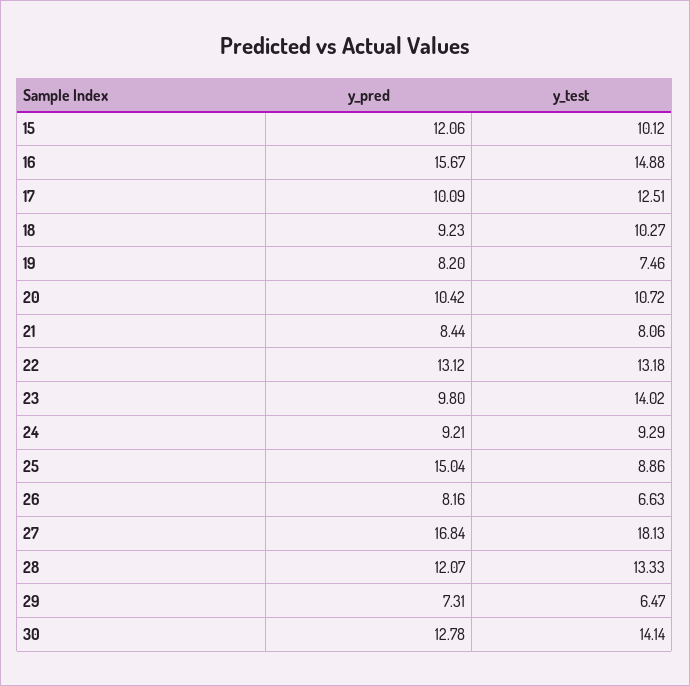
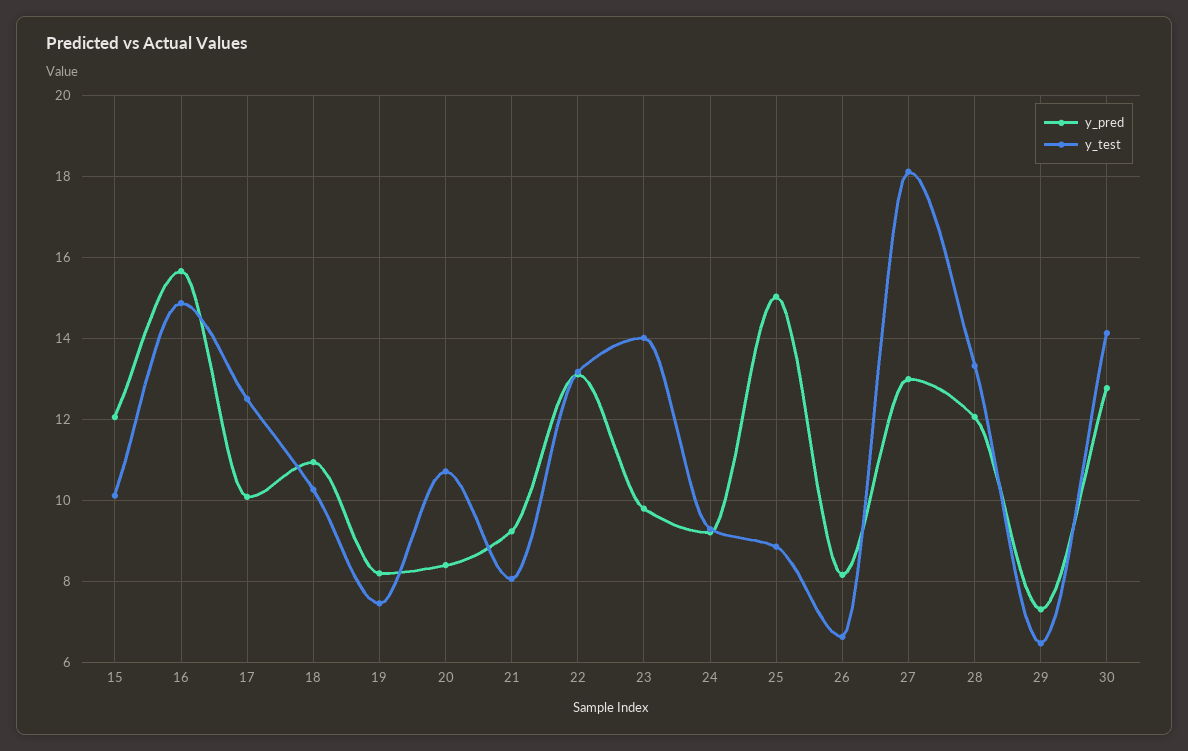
y_pred, 18: 9.23 -> 11
y_pred, 20: 10.42 -> 8.4
y_pred, 21: 8.44 -> 9.2
y_pred, 27: 16.84 -> 13

